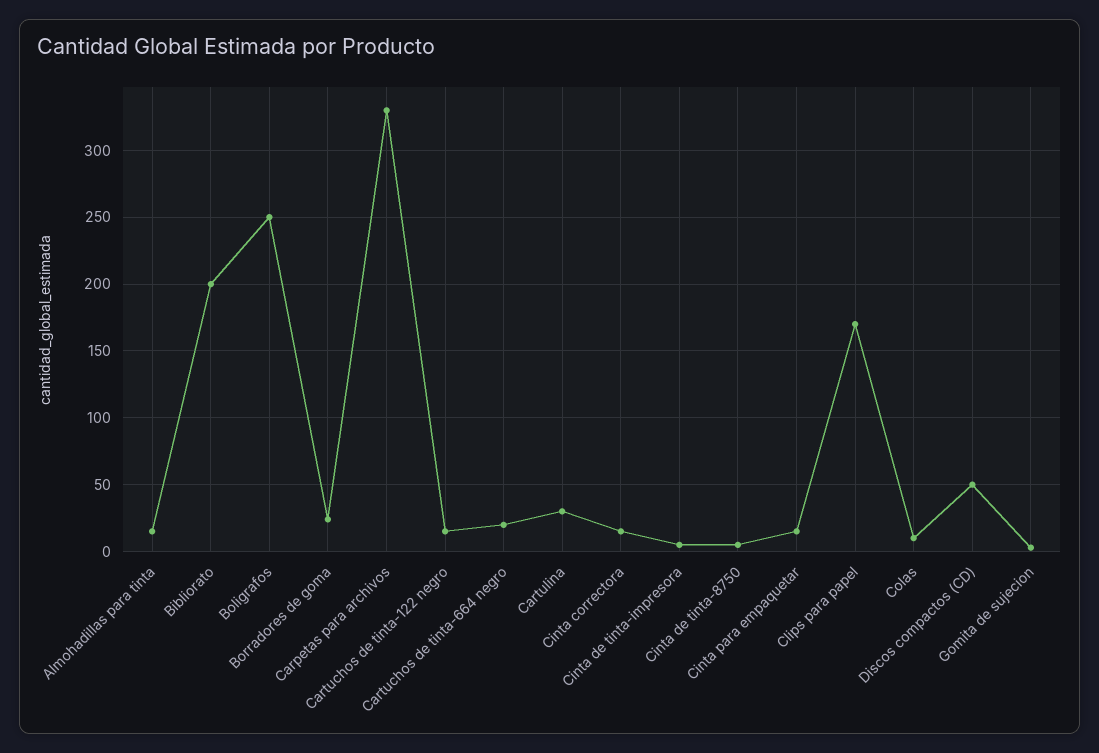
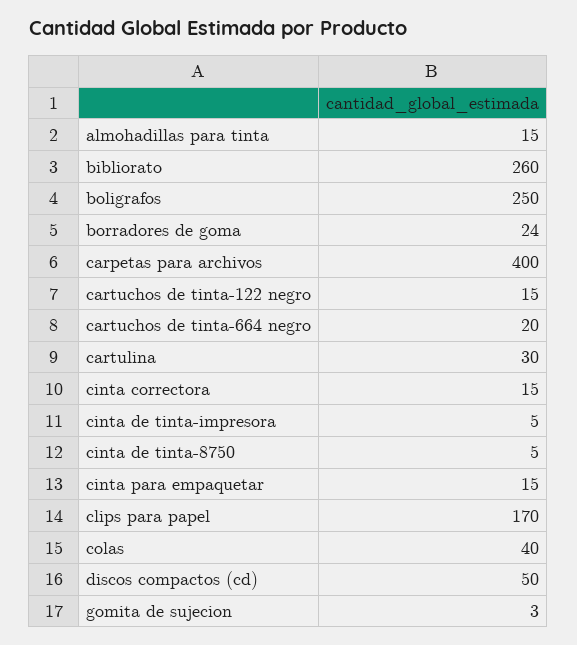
Bibliorato: 200 -> 260
Carpetas para archivos: 330 -> 400
Colas: 10 -> 40

